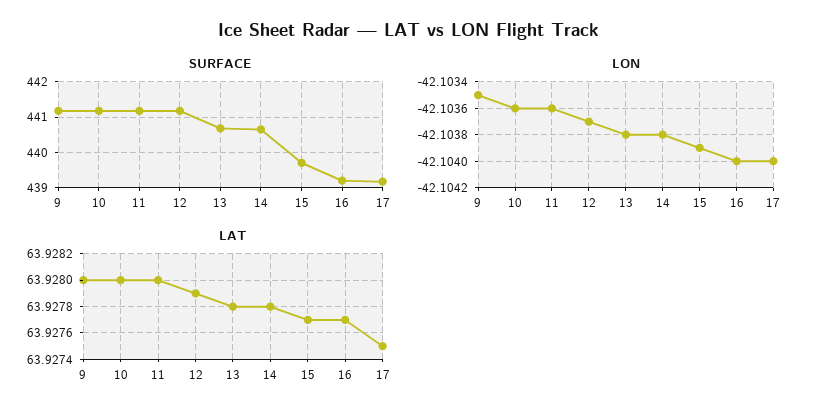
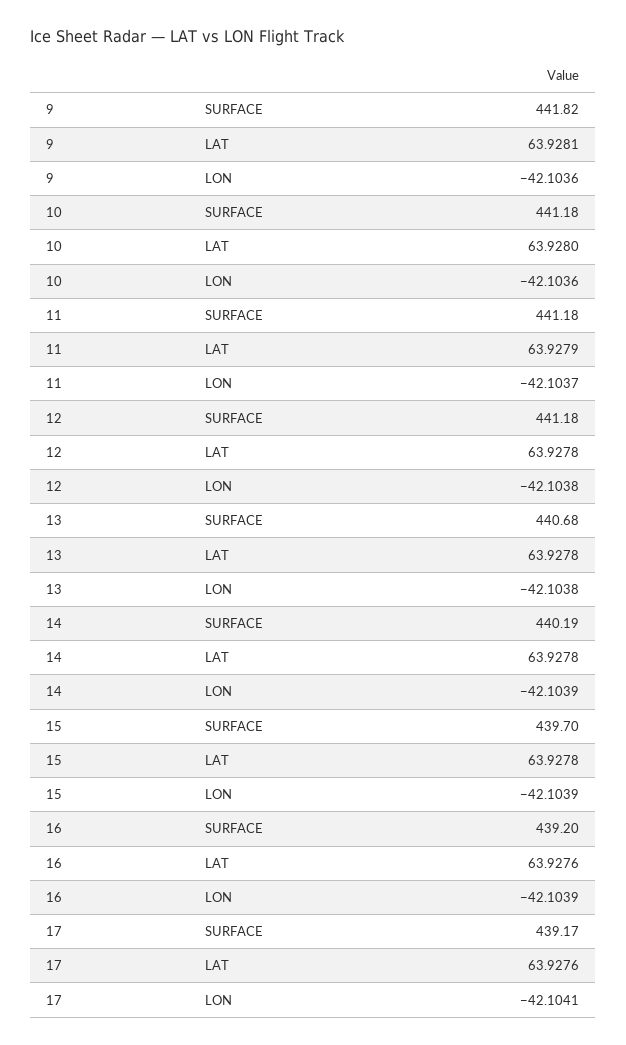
SURFACE, 9: 441.2 -> 441.82
SURFACE, 14: 440.6 -> 440.19
LON, 9: -42.1035 -> -42.1036
LON, 11: -42.1036 -> -42.1037
LON, 12: -42.1037 -> -42.1038
LON, 14: -42.1038 -> -42.1039
LON, 16: -42.104 -> -42.1039
LON, 17: -42.104 -> -42.1041
LAT, 9: 63.928 -> 63.9281
LAT, 11: 63.928 -> 63.9279
LAT, 12: 63.9279 -> 63.9278
LAT, 15: 63.9277 -> 63.9278
LAT, 16: 63.9277 -> 63.9276
LAT, 17: 63.9275 -> 63.9276

